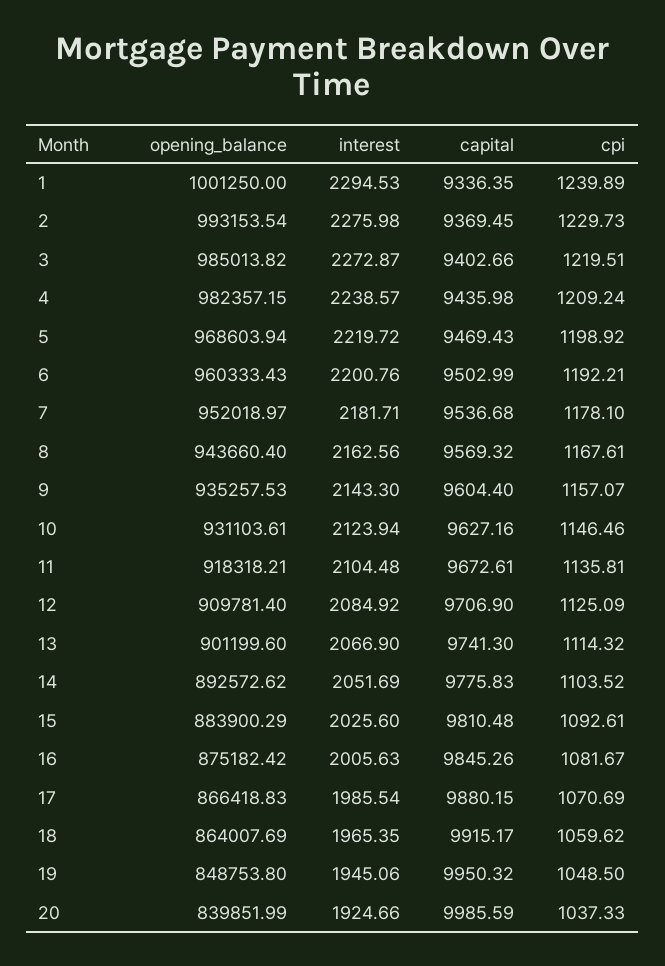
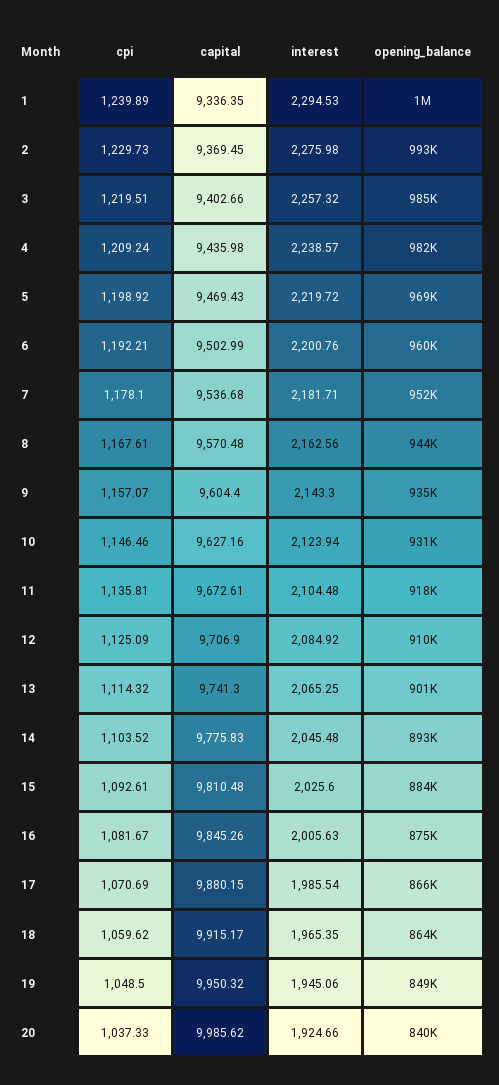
interest, 3: 2272.87 -> 2257.32
capital, 8: 9569.32 -> 9570.48
interest, 13: 2066.9 -> 2065.25
interest, 14: 2051.69 -> 2045.48
capital, 20: 9985.59 -> 9985.62

